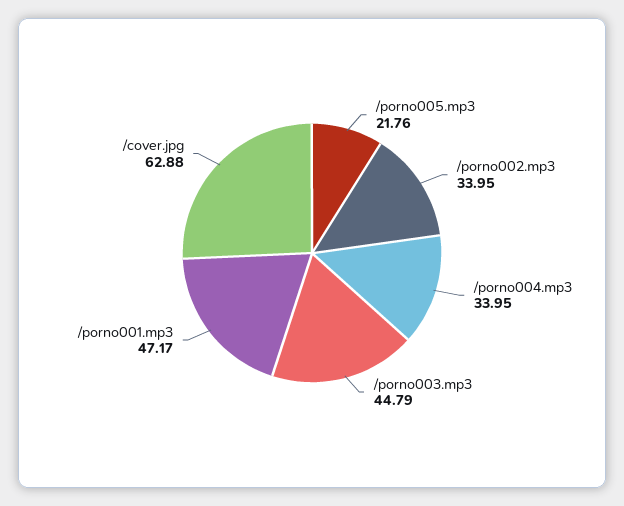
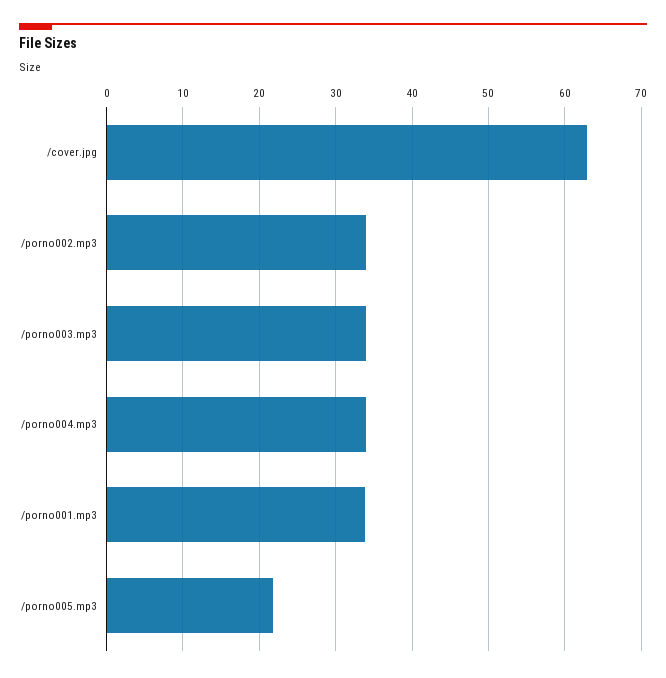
/porno003.mp3: 44.79 -> 34
/porno001.mp3: 47.17 -> 34

